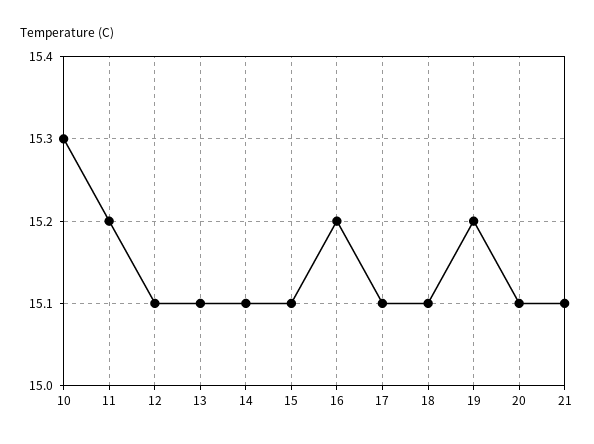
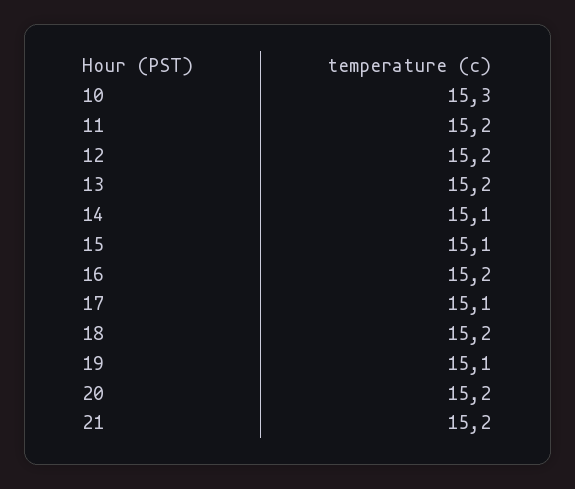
12: 15.1 -> 15.2
13: 15.1 -> 15.2
18: 15.1 -> 15.2
19: 15.2 -> 15.1
20: 15.1 -> 15.2
21: 15.1 -> 15.2

